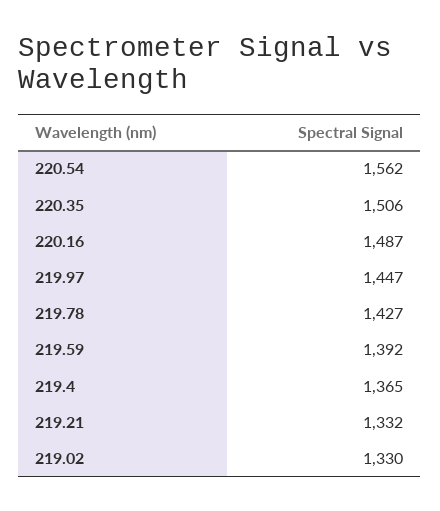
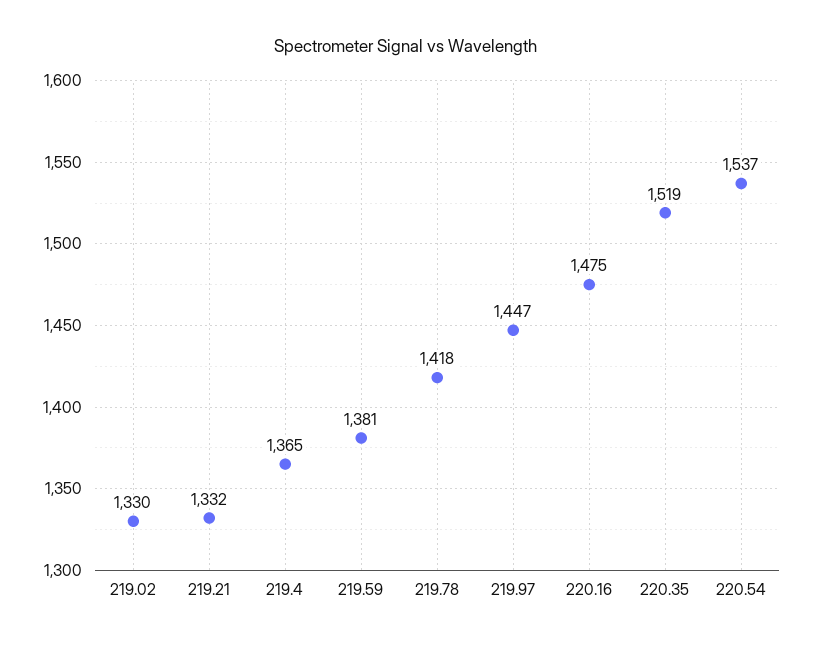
220.54: 1562 -> 1537
220.35: 1506 -> 1519
220.16: 1487 -> 1475
219.78: 1427 -> 1418
219.59: 1392 -> 1381

